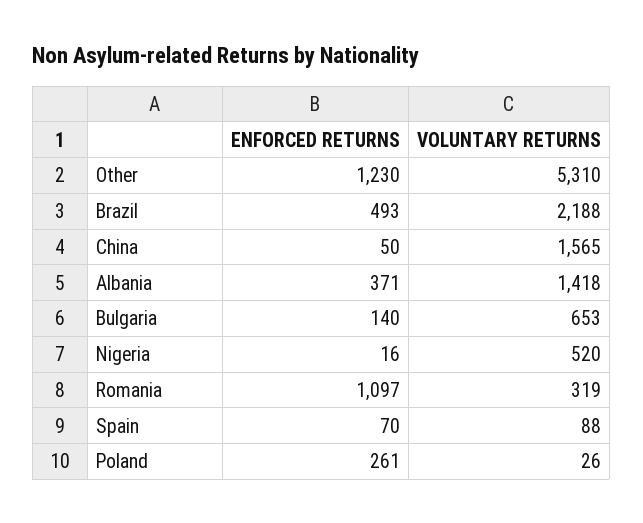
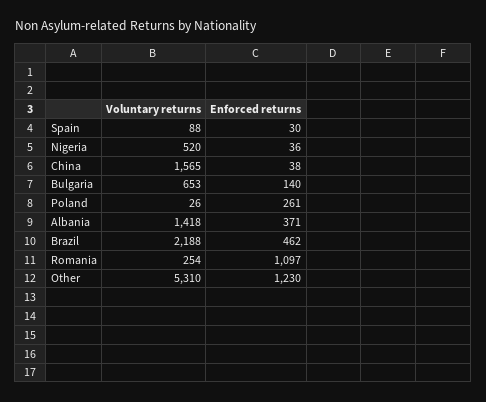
ENFORCED RETURNS, Brazil: 493 -> 462
ENFORCED RETURNS, China: 50 -> 38
ENFORCED RETURNS, Nigeria: 16 -> 36
VOLUNTARY RETURNS, Romania: 319 -> 254
ENFORCED RETURNS, Spain: 70 -> 30

